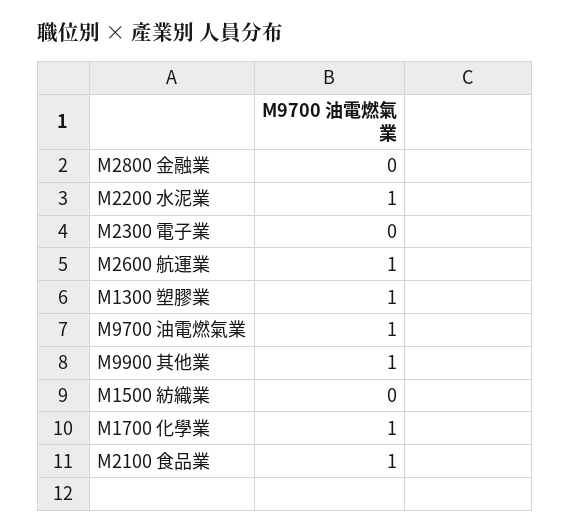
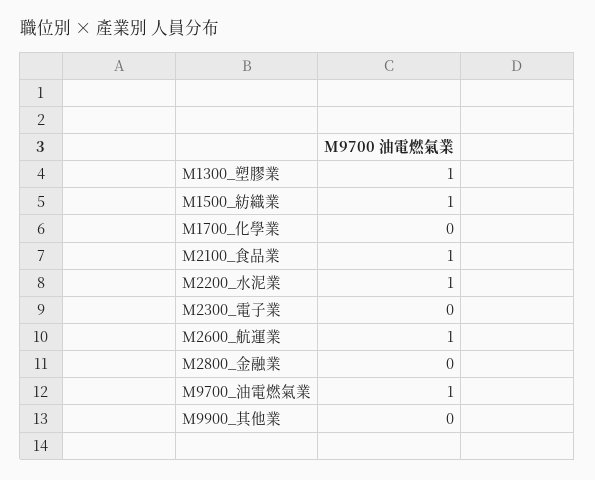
M9900 其他業: 1 -> 0
M1500 紡織業: 0 -> 1
M1700 化學業: 1 -> 0

